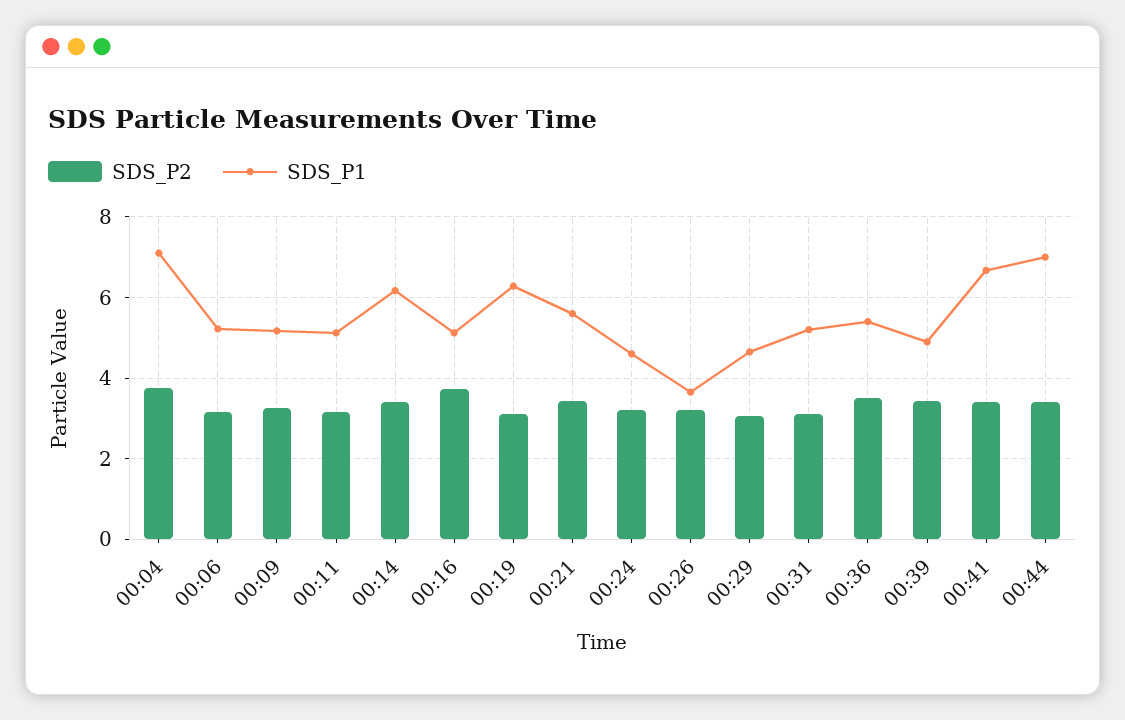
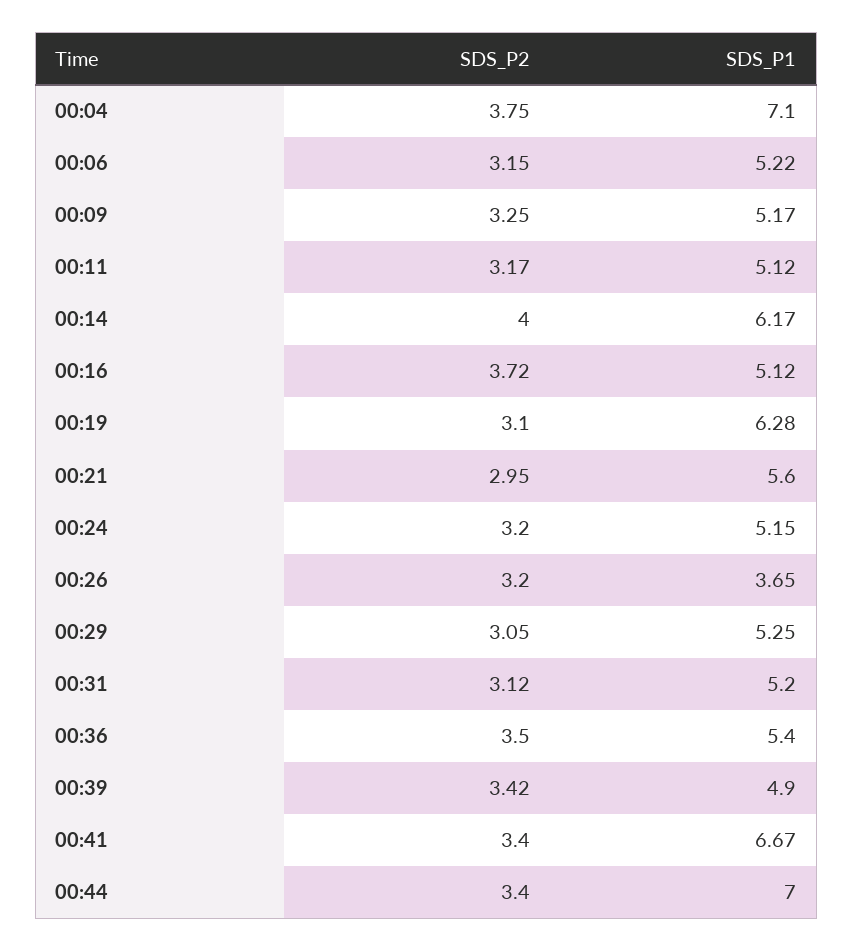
SDS_P2, 00:14: 3.4 -> 4
SDS_P2, 00:21: 3.4 -> 2.95
SDS_P1, 00:24: 4.6 -> 5.15
SDS_P1, 00:29: 4.6 -> 5.25

